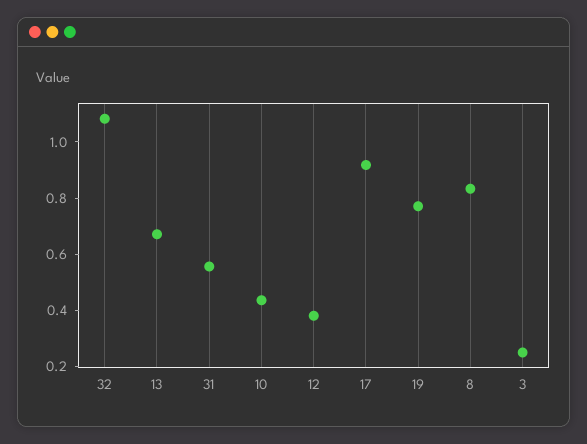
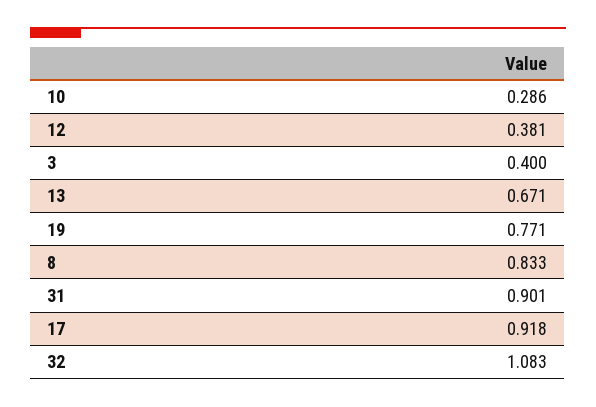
31: 0.55 -> 0.901
10: 0.45 -> 0.286
3: 0.25 -> 0.4

